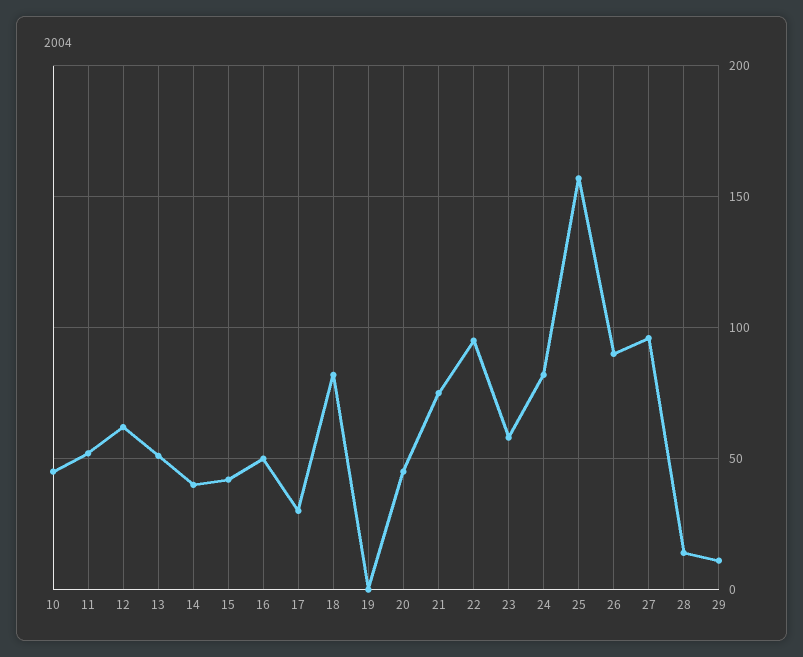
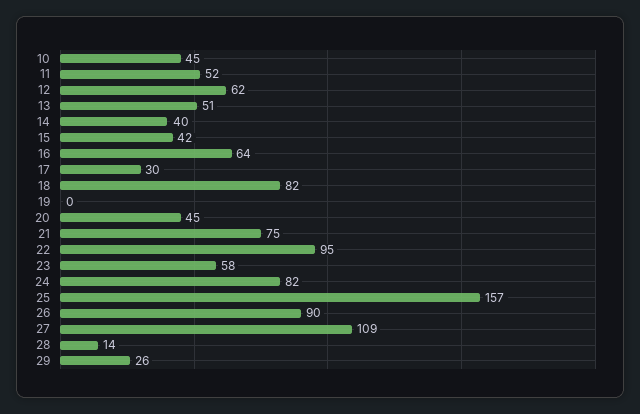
16: 50 -> 64
27: 95 -> 109
29: 10 -> 26

